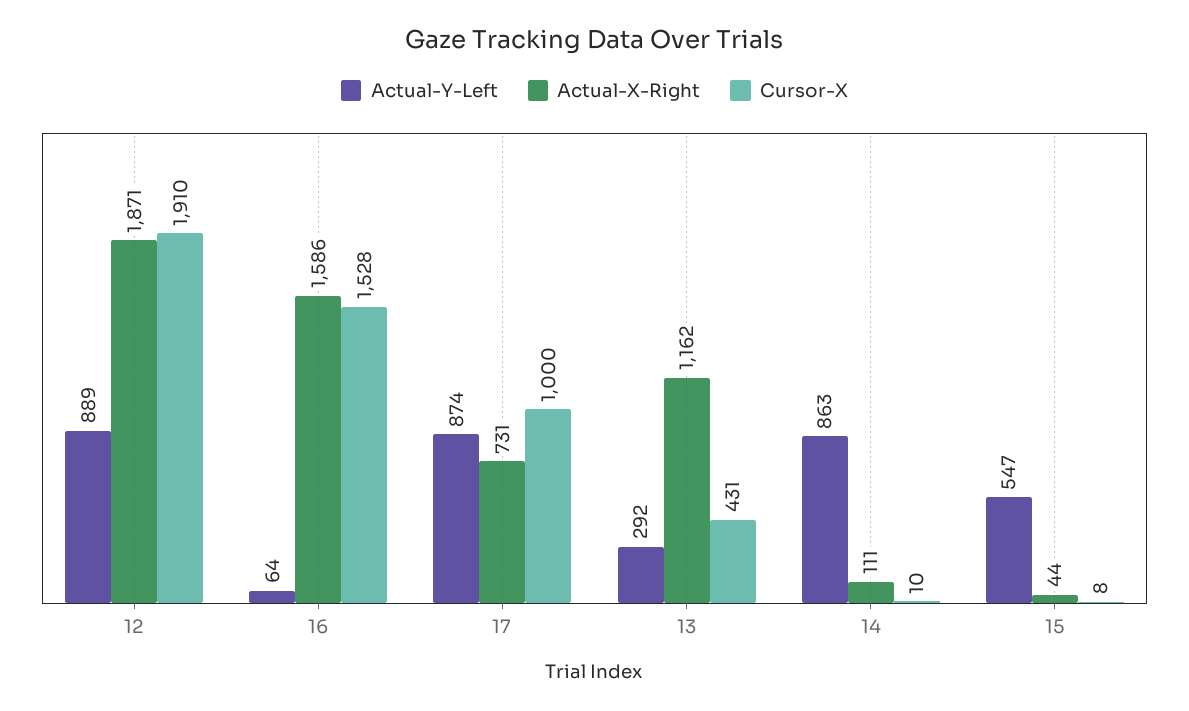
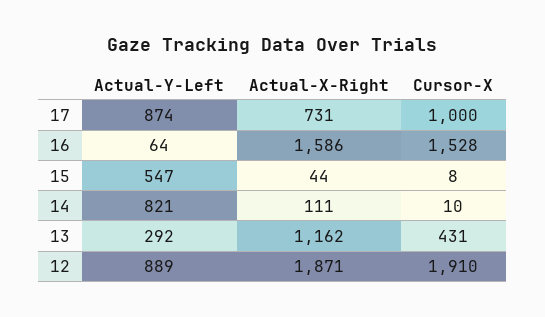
Actual-Y-Left, 14: 863 -> 821

